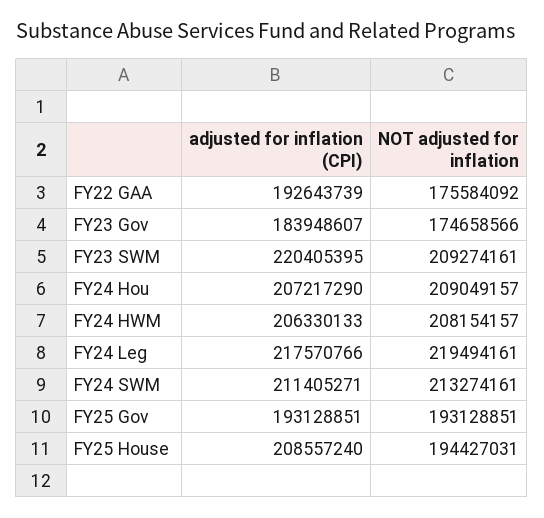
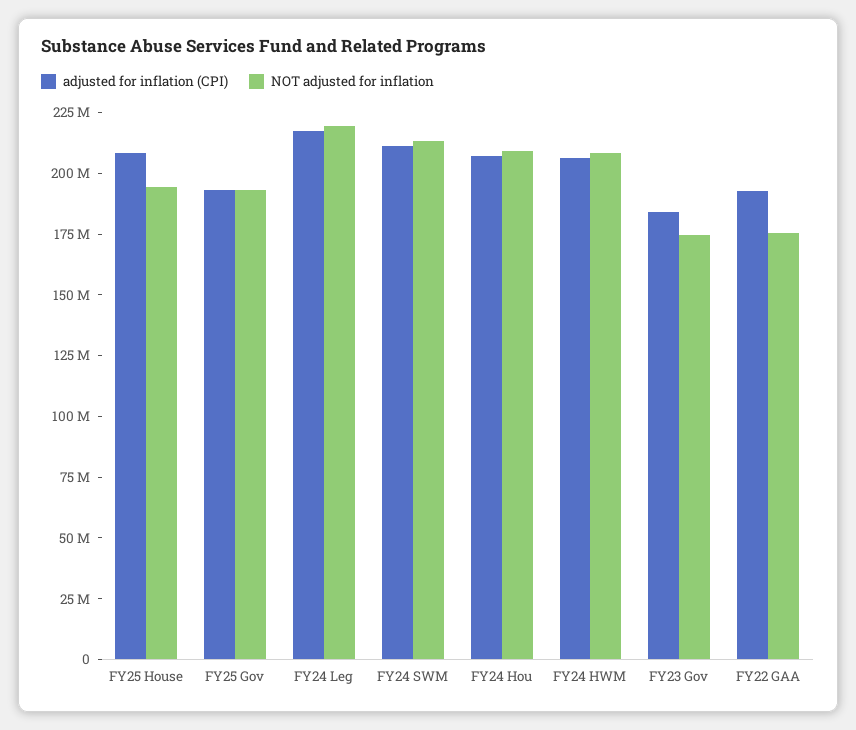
adjusted for inflation (CPI), FY23 SWM: 220405395 -> none
NOT adjusted for inflation, FY23 SWM: 209274161 -> none

